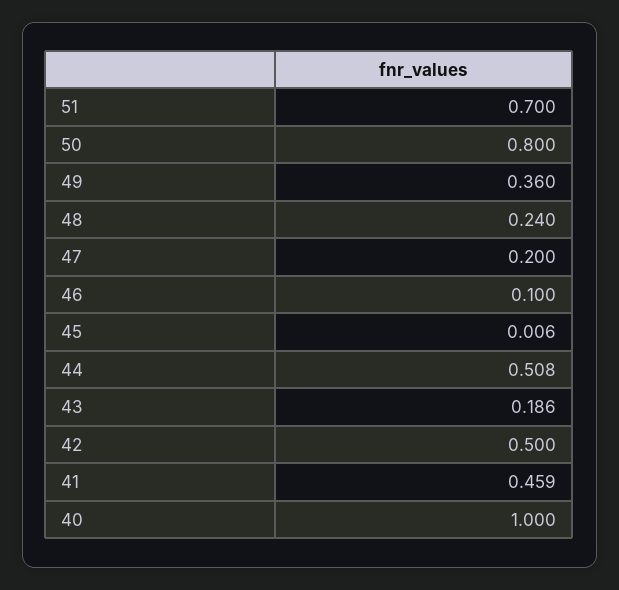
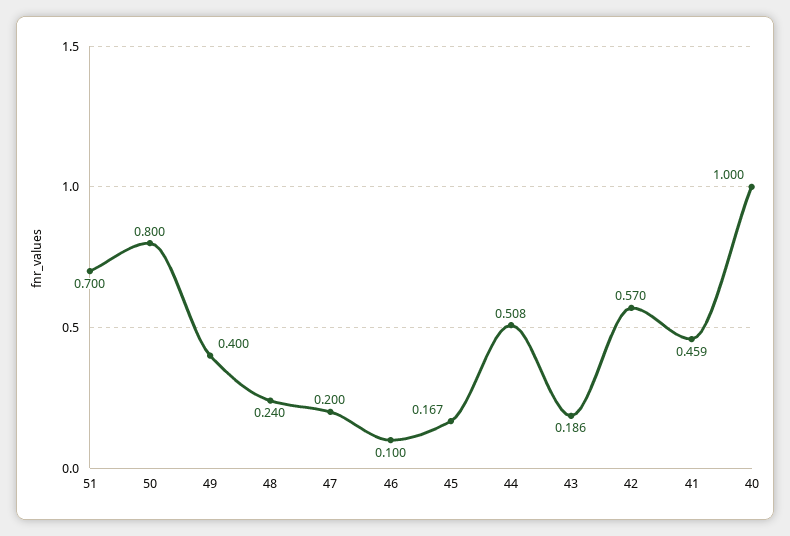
49: 0.36 -> 0.4
45: 0.006 -> 0.167
42: 0.5 -> 0.57

